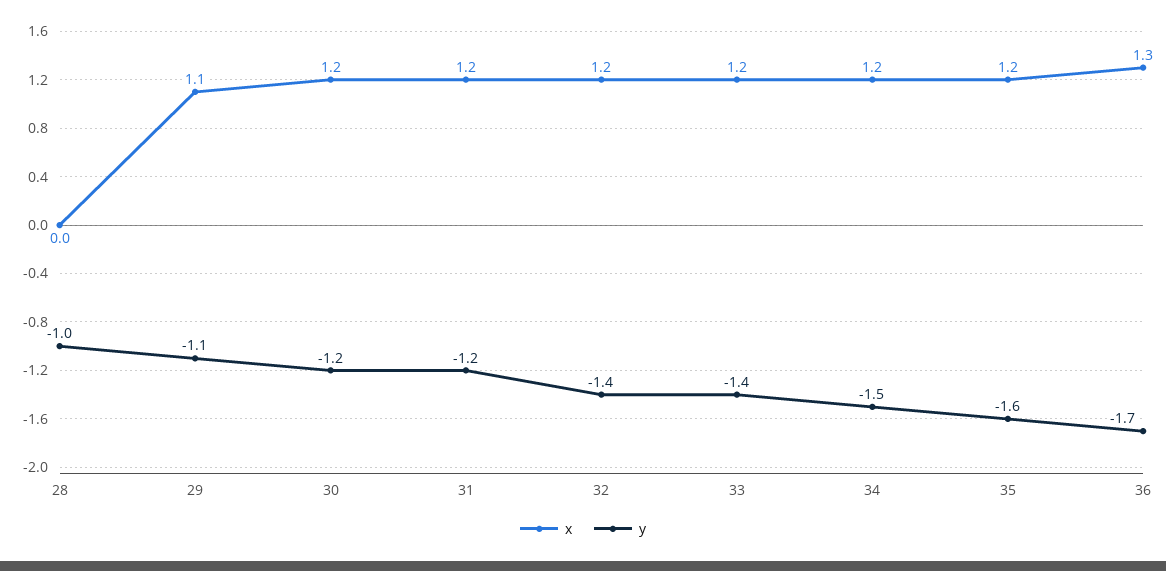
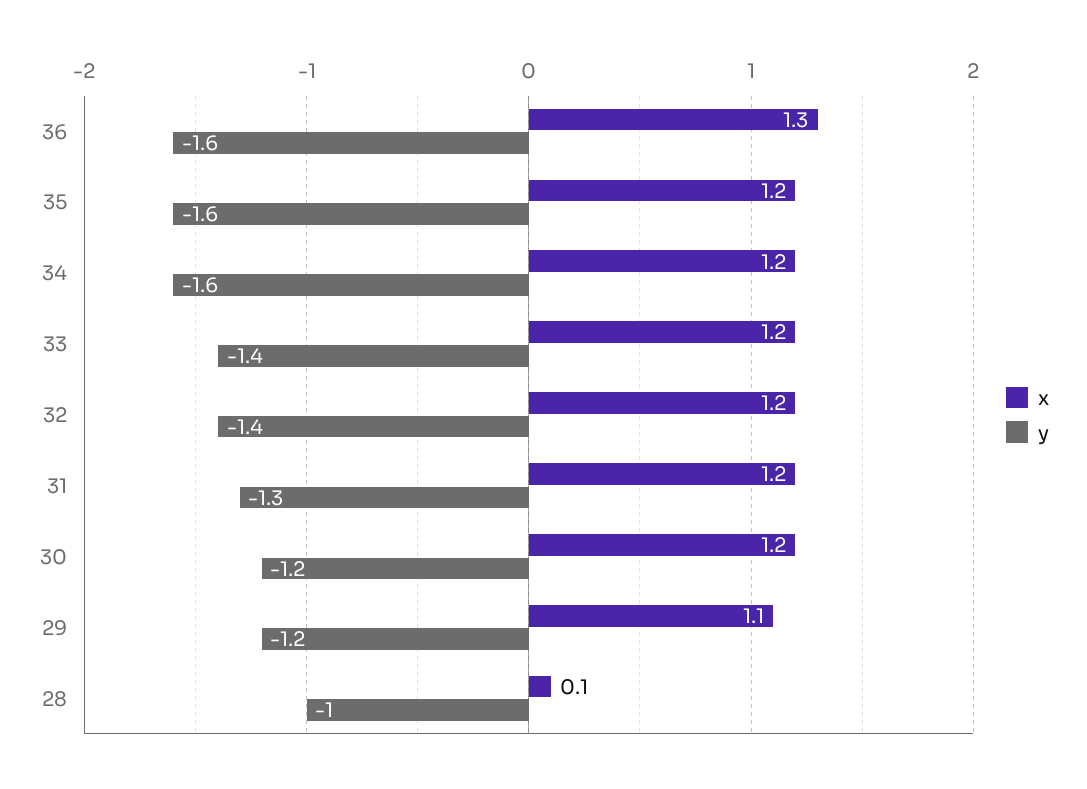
x, 28: 0 -> 0.1
y, 29: -1.1 -> -1.2
y, 31: -1.2 -> -1.3
y, 34: -1.5 -> -1.6
y, 36: -1.7 -> -1.6

